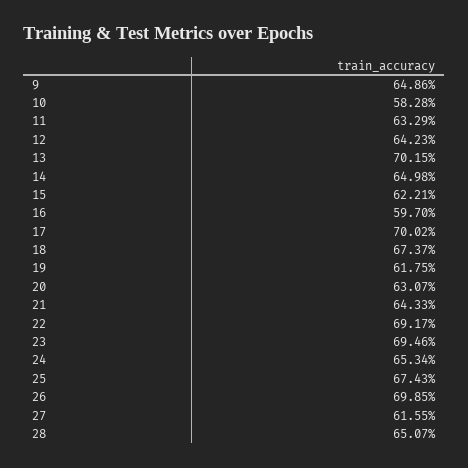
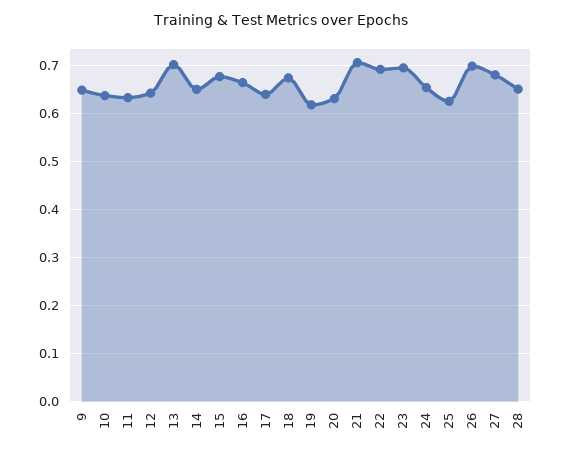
10: 0.5828 -> 0.64
15: 0.6221 -> 0.68
16: 0.597 -> 0.66
17: 0.7002 -> 0.64
21: 0.6433 -> 0.7
25: 0.6743 -> 0.62
27: 0.6155 -> 0.68

